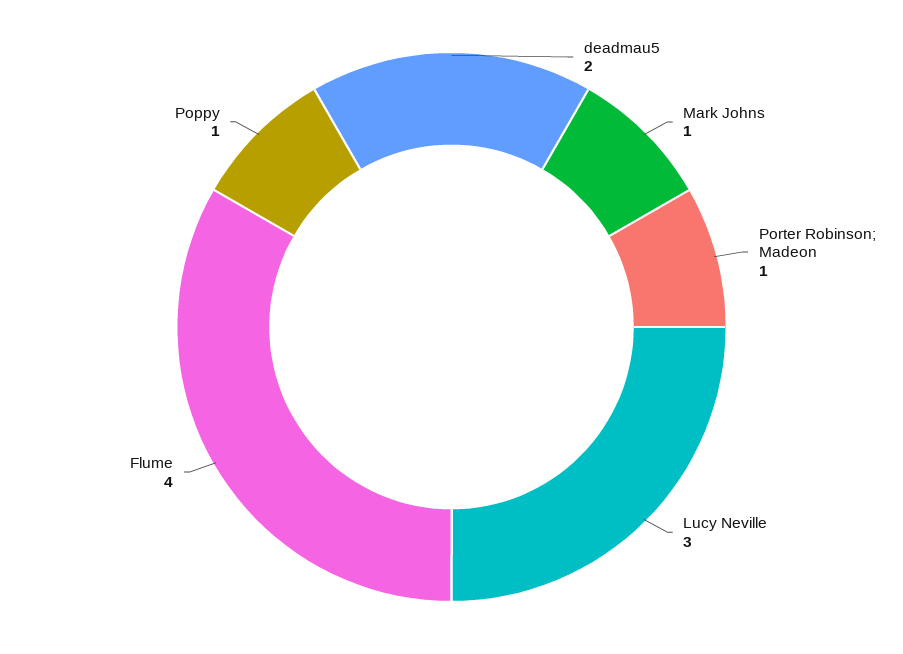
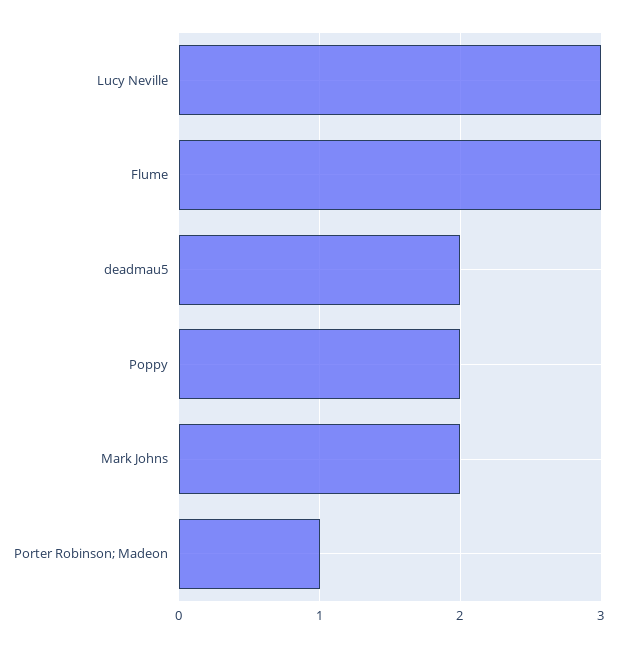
Mark Johns: 1 -> 2
Flume: 4 -> 3
Poppy: 1 -> 2

